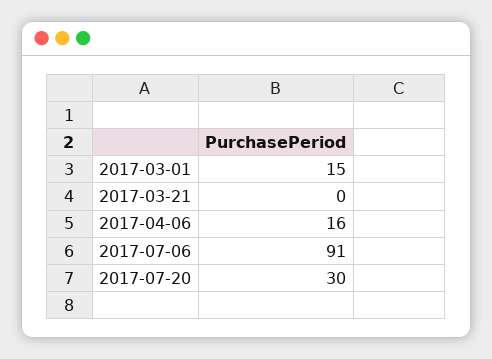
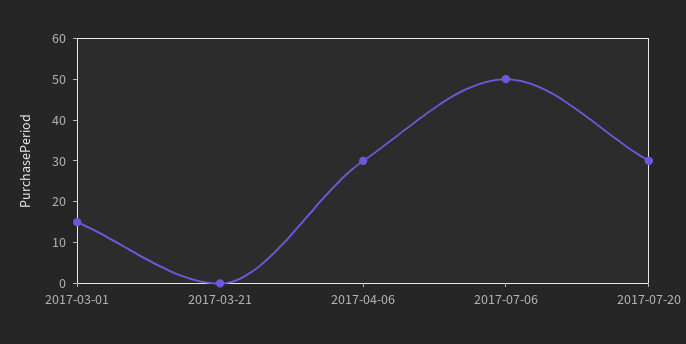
2017-04-06: 16 -> 30
2017-07-06: 91 -> 50

